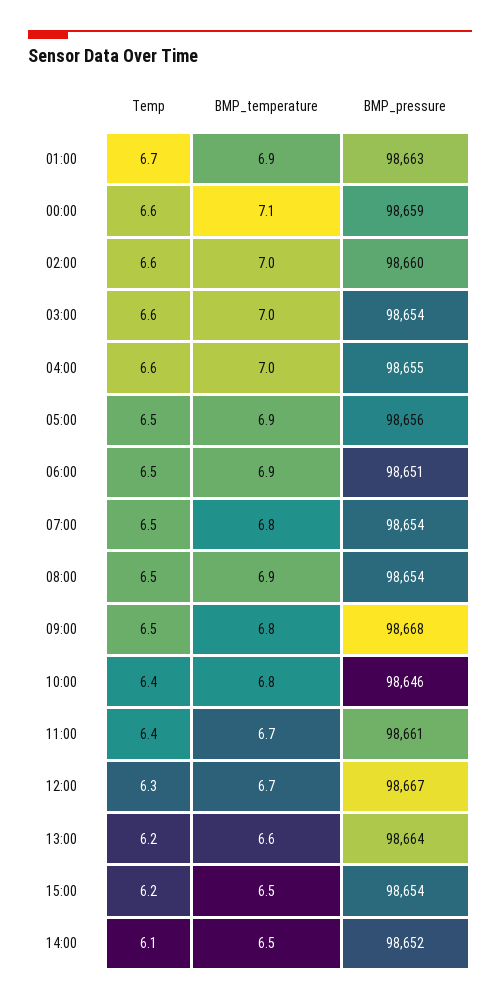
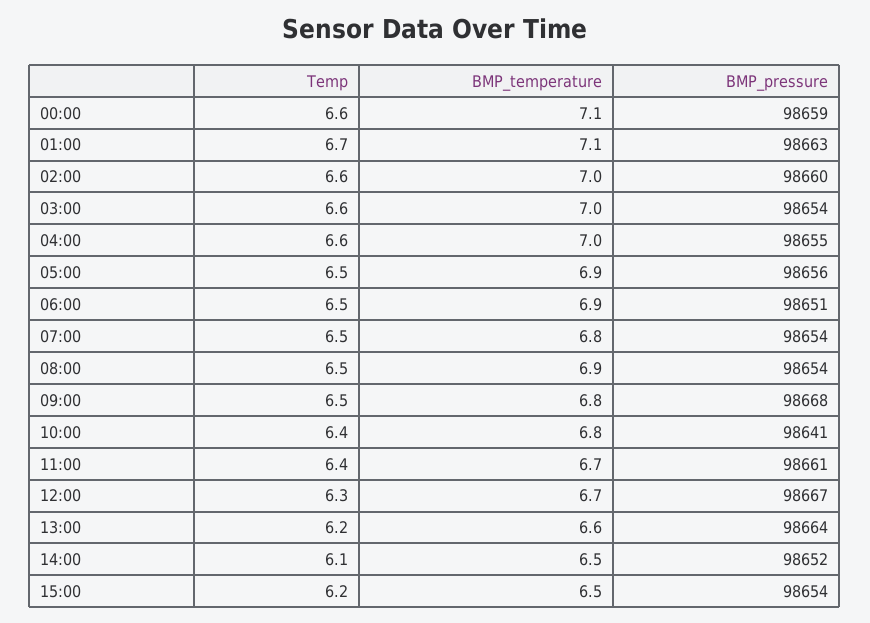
BMP_temperature, 01:00: 6.9 -> 7.1
BMP_pressure, 10:00: 98646 -> 98641

